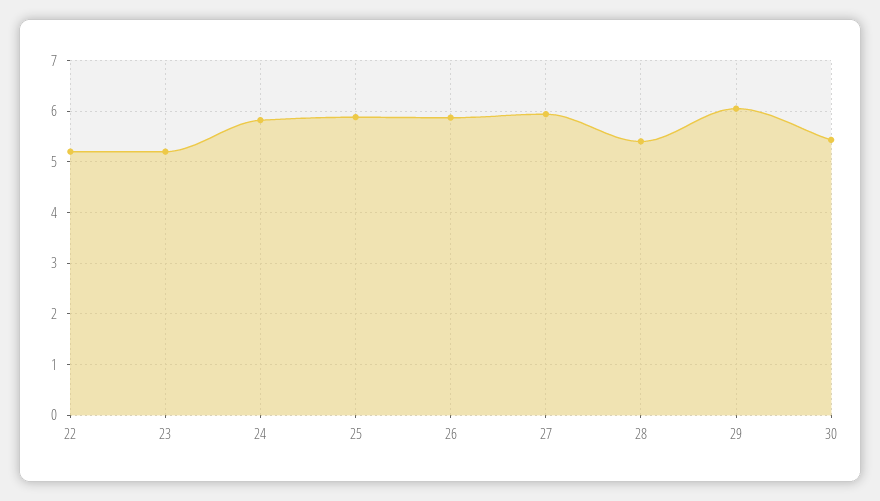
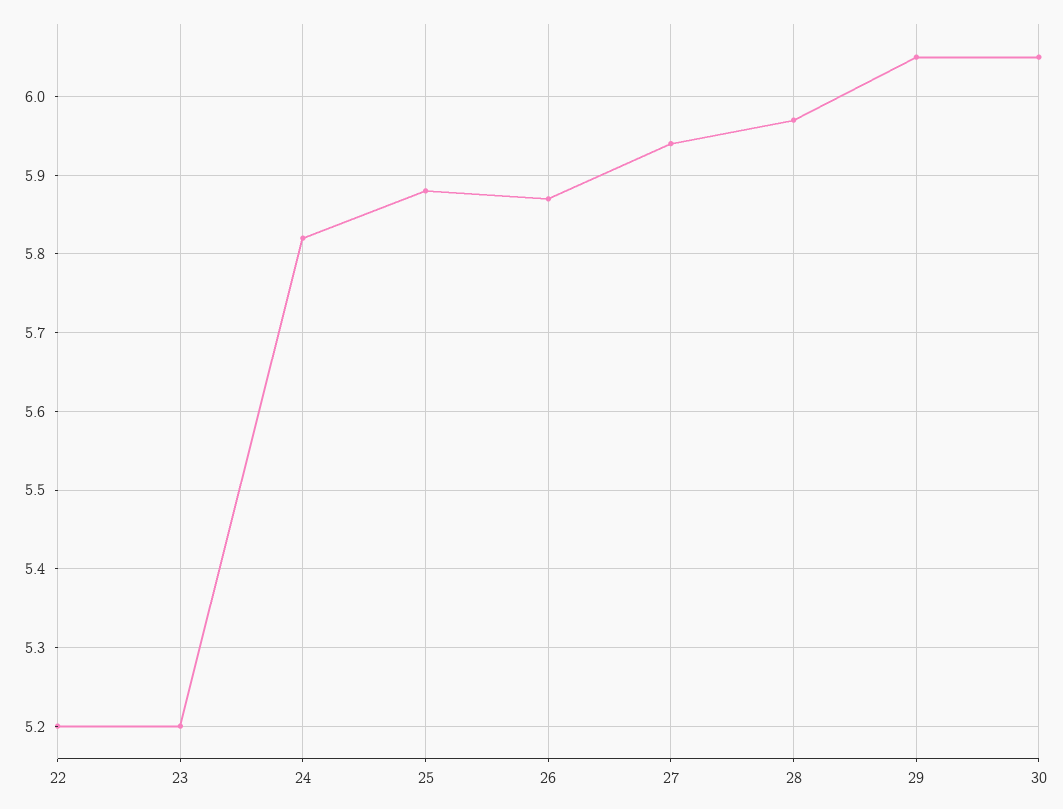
28: 5.4 -> 5.97
30: 5.4 -> 6.05

